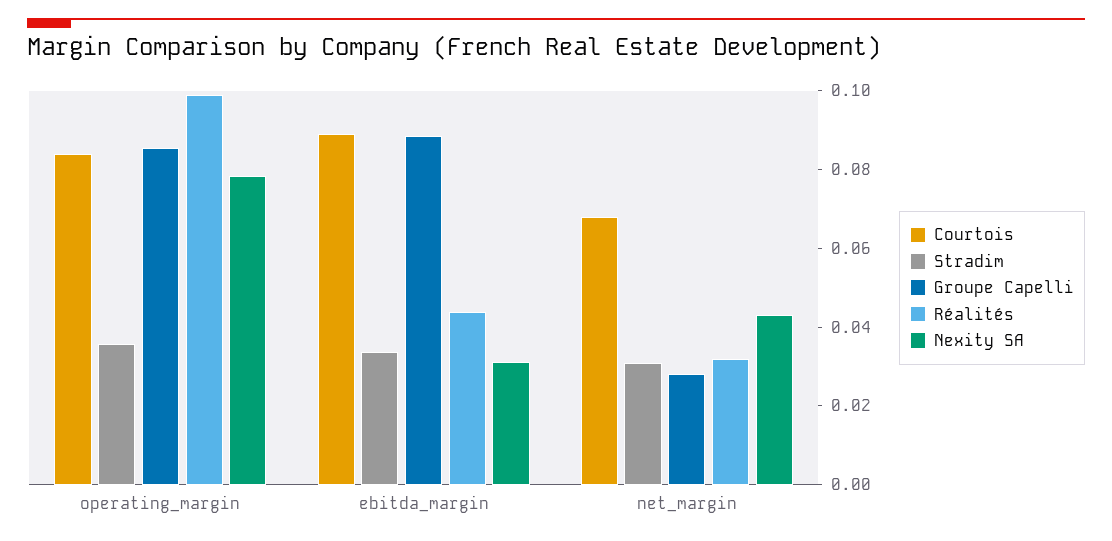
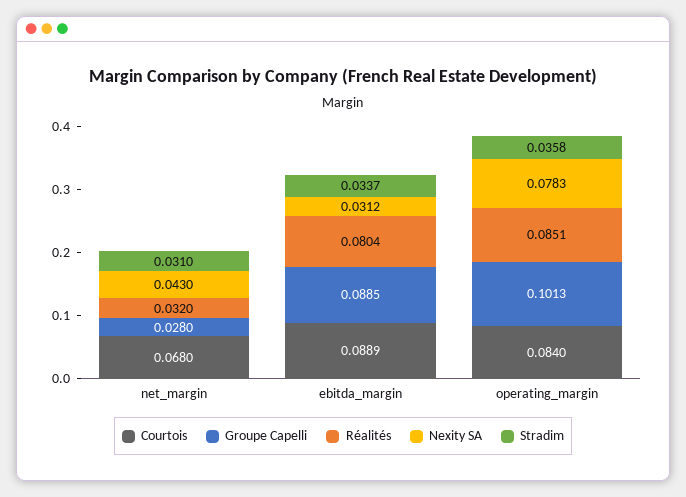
Groupe Capelli, operating_margin: 0.085 -> 0.1013
Réalités, operating_margin: 0.1 -> 0.0851
Réalités, ebitda_margin: 0.045 -> 0.0804

